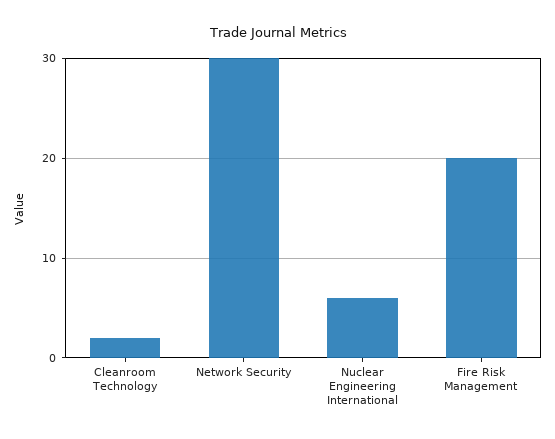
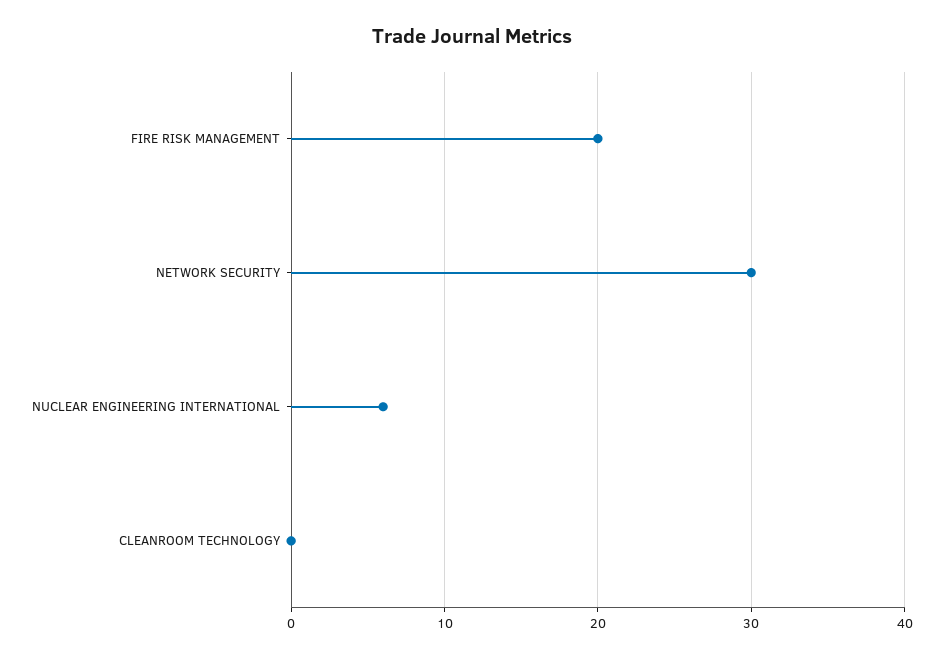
Cleanroom Technology: 2 -> 0

